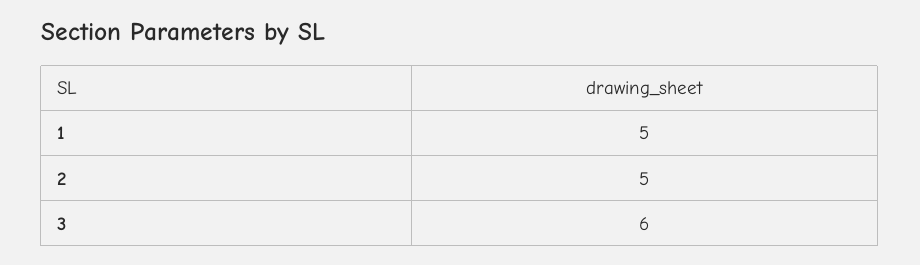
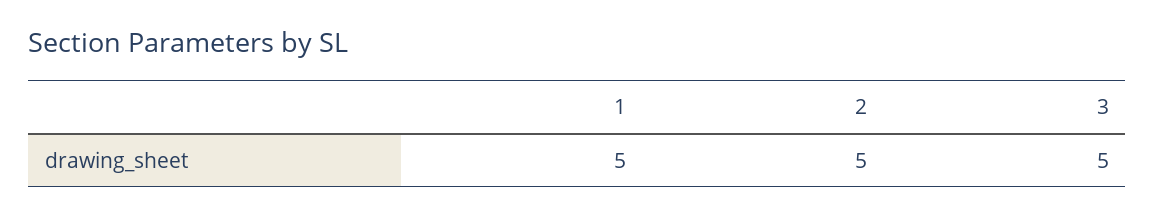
3: 6 -> 5

